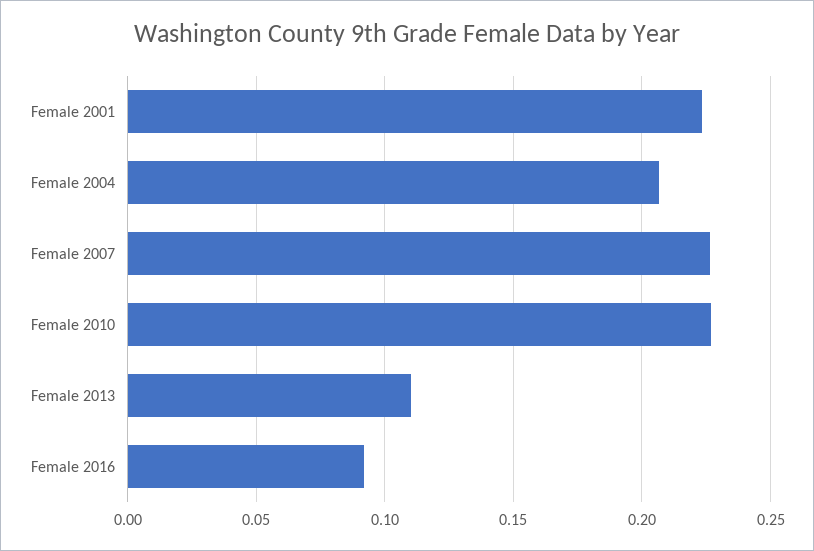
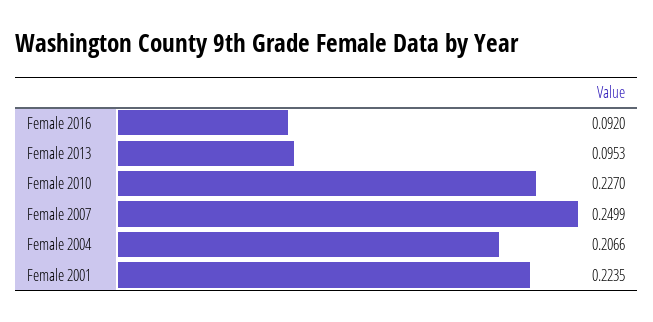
Female 2007: 0.225 -> 0.2499
Female 2013: 0.11 -> 0.0953

